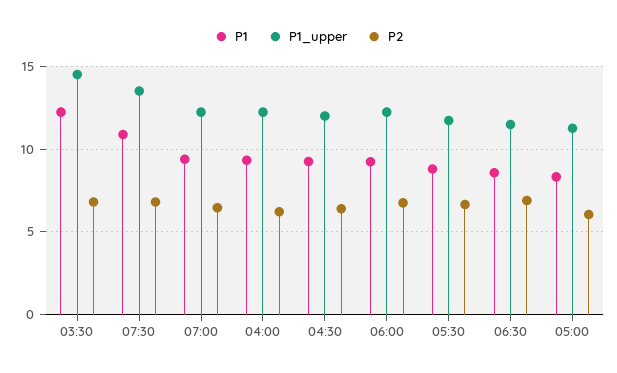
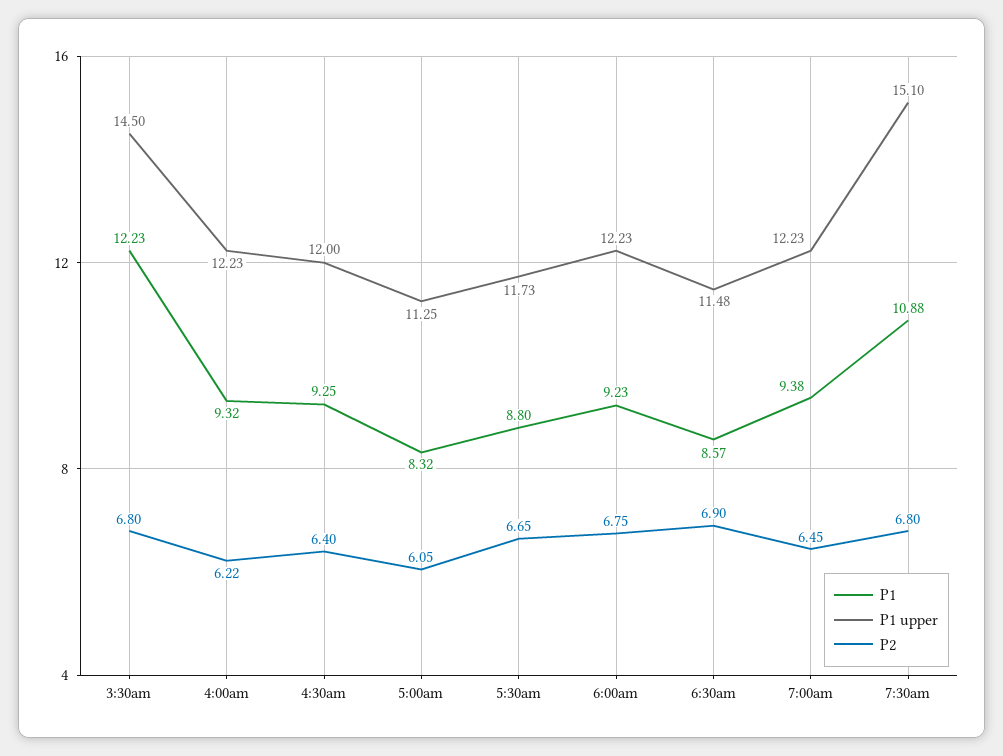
P1_upper, 07:30: 13.5 -> 15.1

